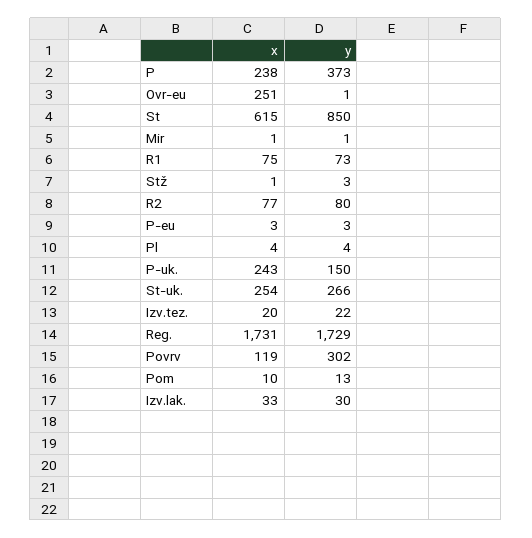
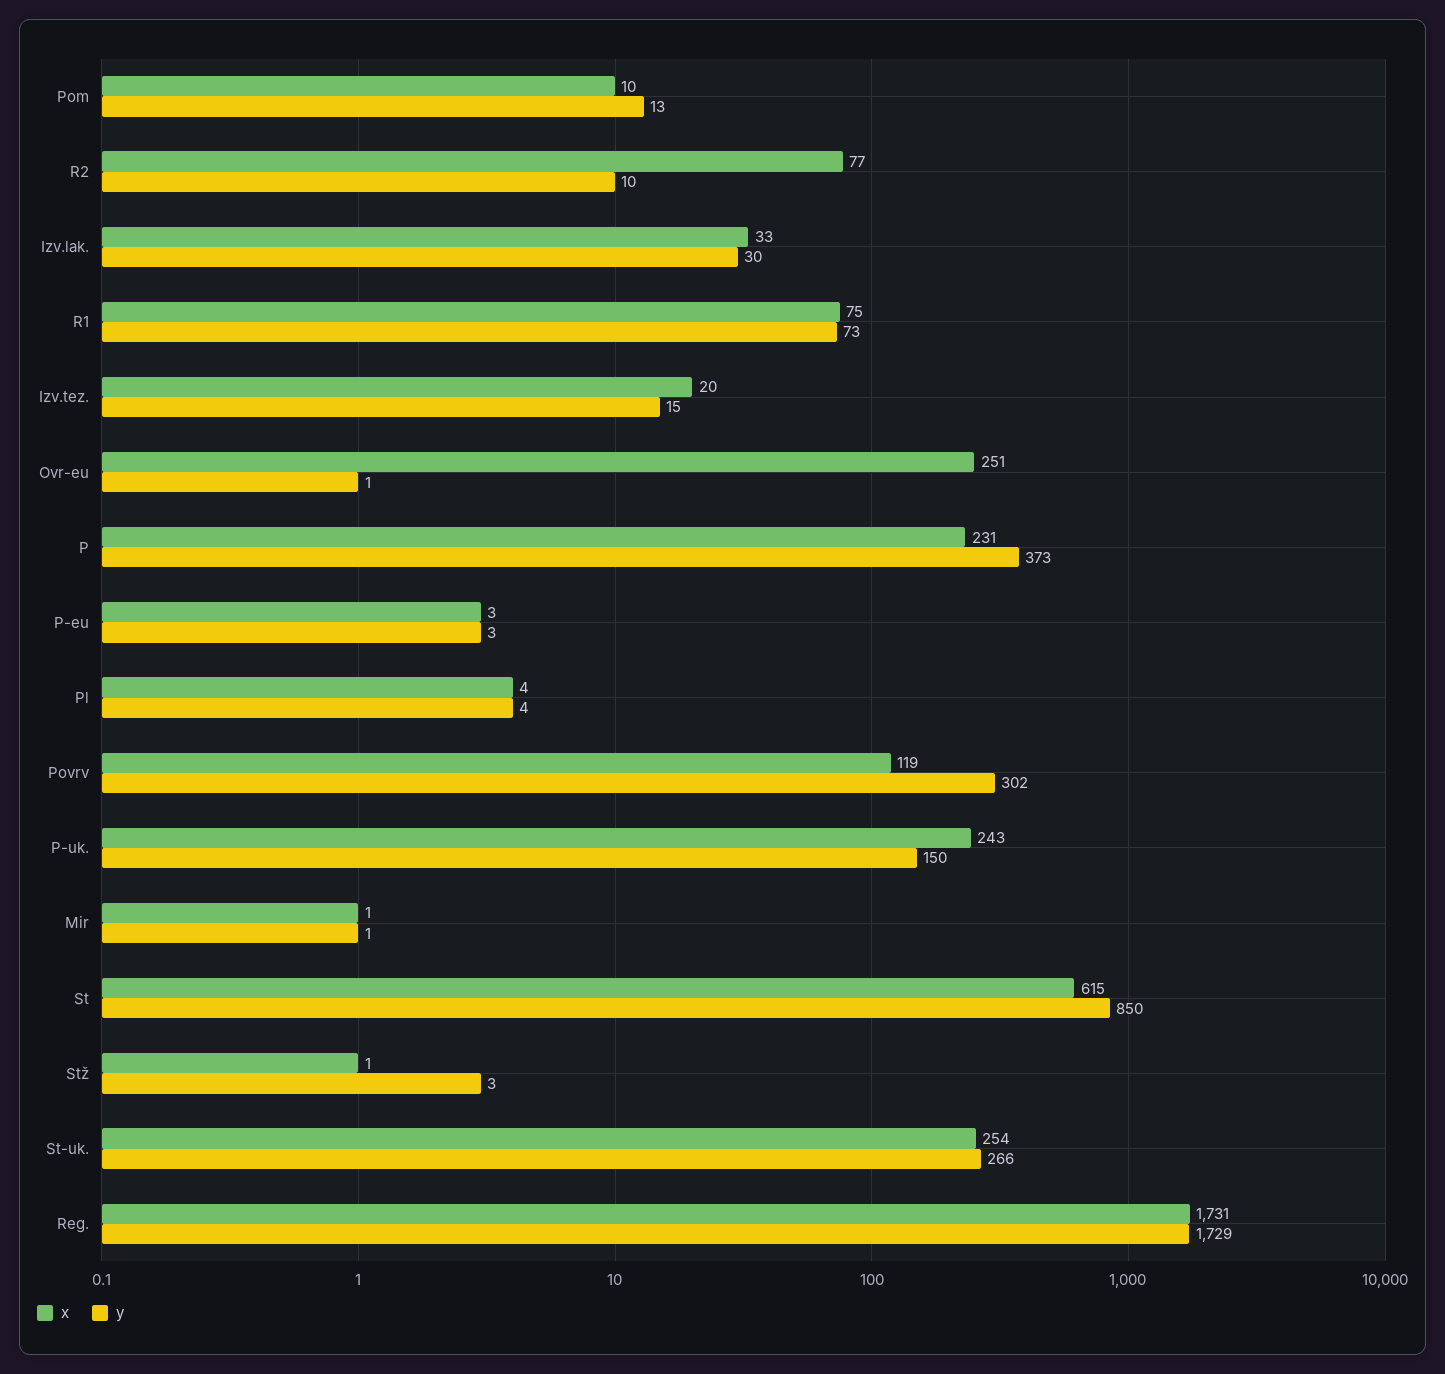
x, P: 238 -> 231
y, R2: 80 -> 10
y, Izv.tez.: 22 -> 15

